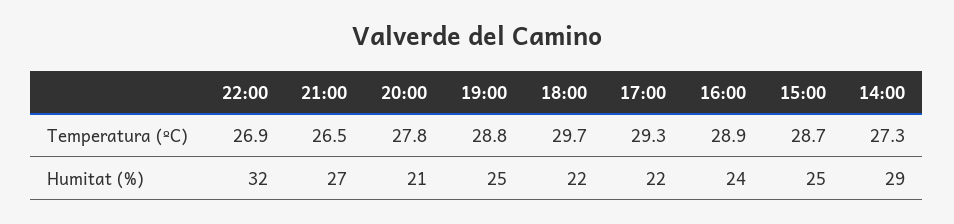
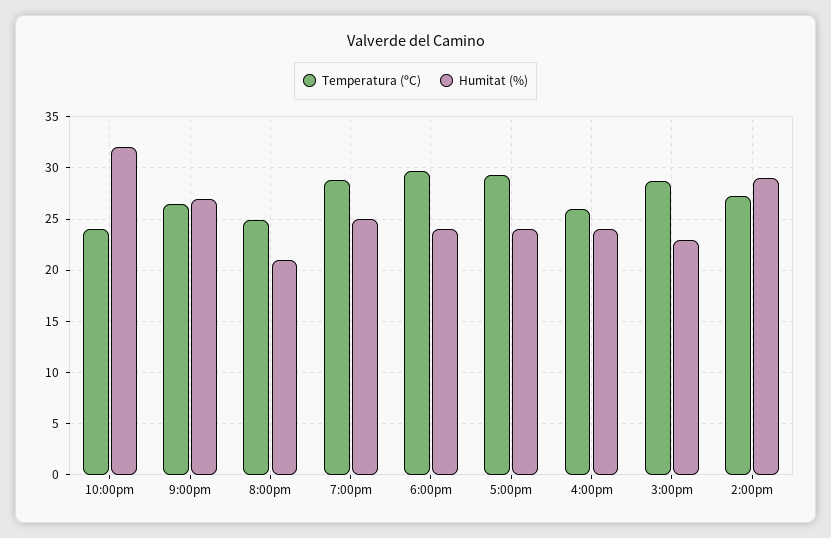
Temperatura (ºC), 22:00: 26.9 -> 24
Temperatura (ºC), 20:00: 27.8 -> 25
Temperatura (ºC), 16:00: 28.9 -> 26
Humitat (%), 18:00: 22 -> 24
Humitat (%), 17:00: 22 -> 24
Humitat (%), 15:00: 25 -> 23

